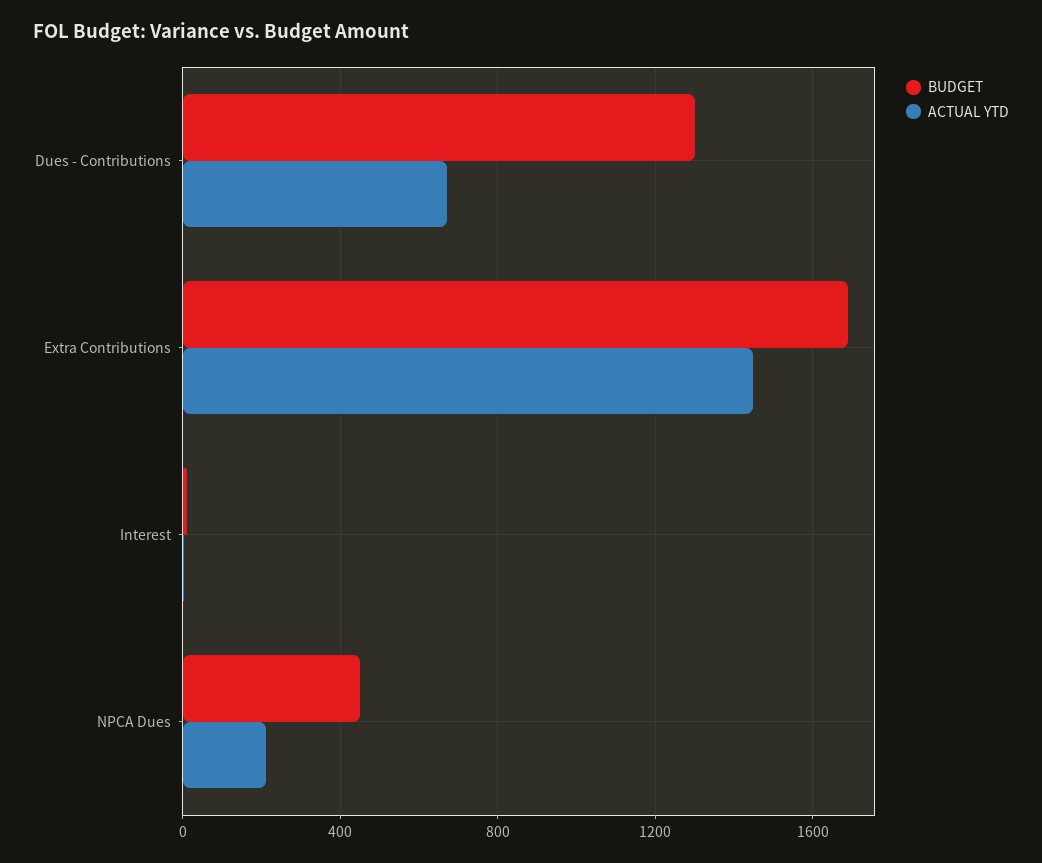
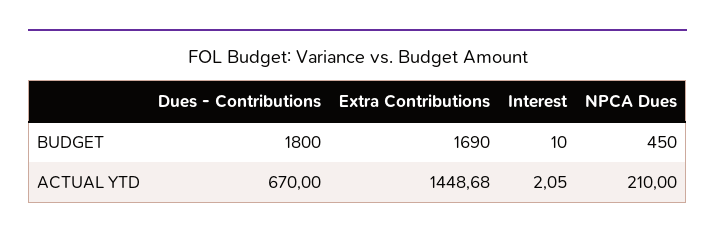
BUDGET, Dues - Contributions: 1300 -> 1800

